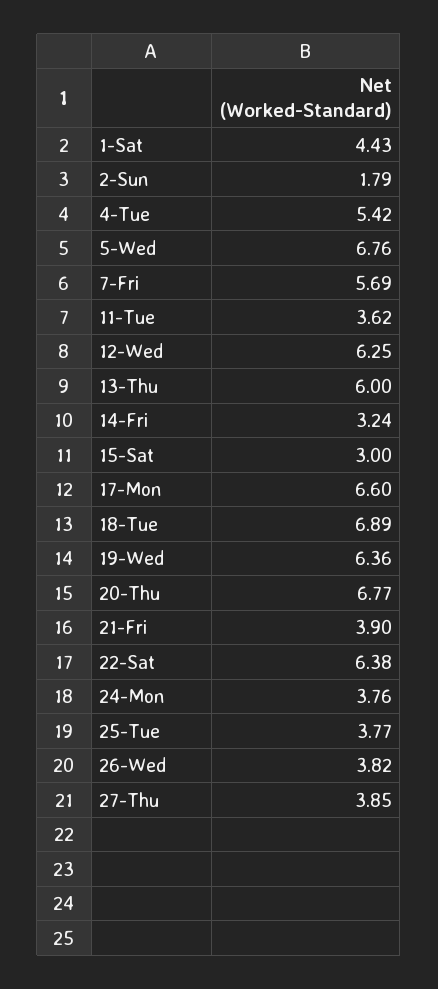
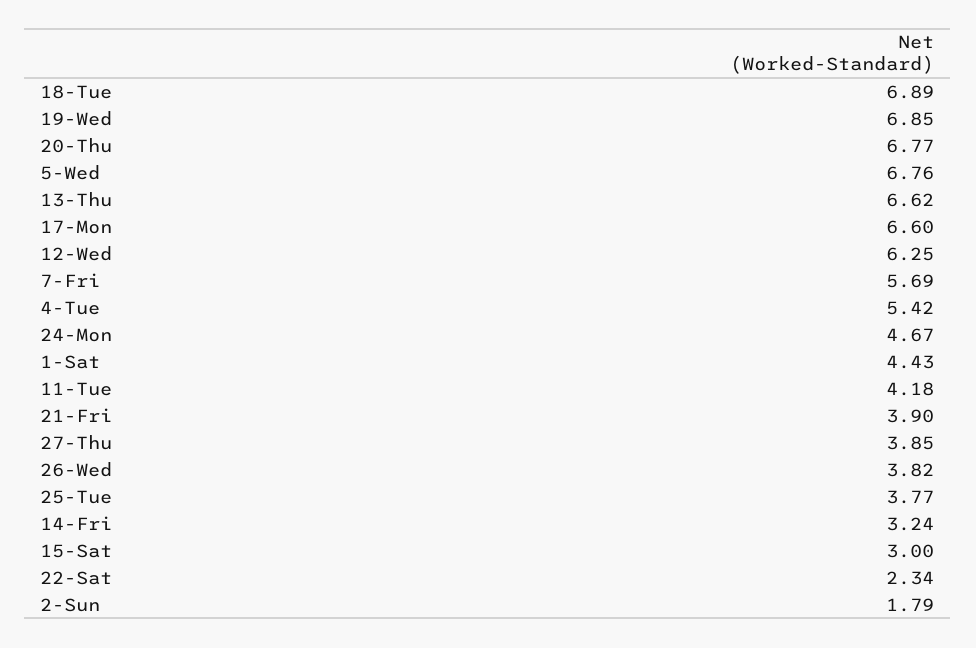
11-Tue: 3.62 -> 4.18
13-Thu: 6 -> 6.62
19-Wed: 6.36 -> 6.85
22-Sat: 6.38 -> 2.34
24-Mon: 3.76 -> 4.67

